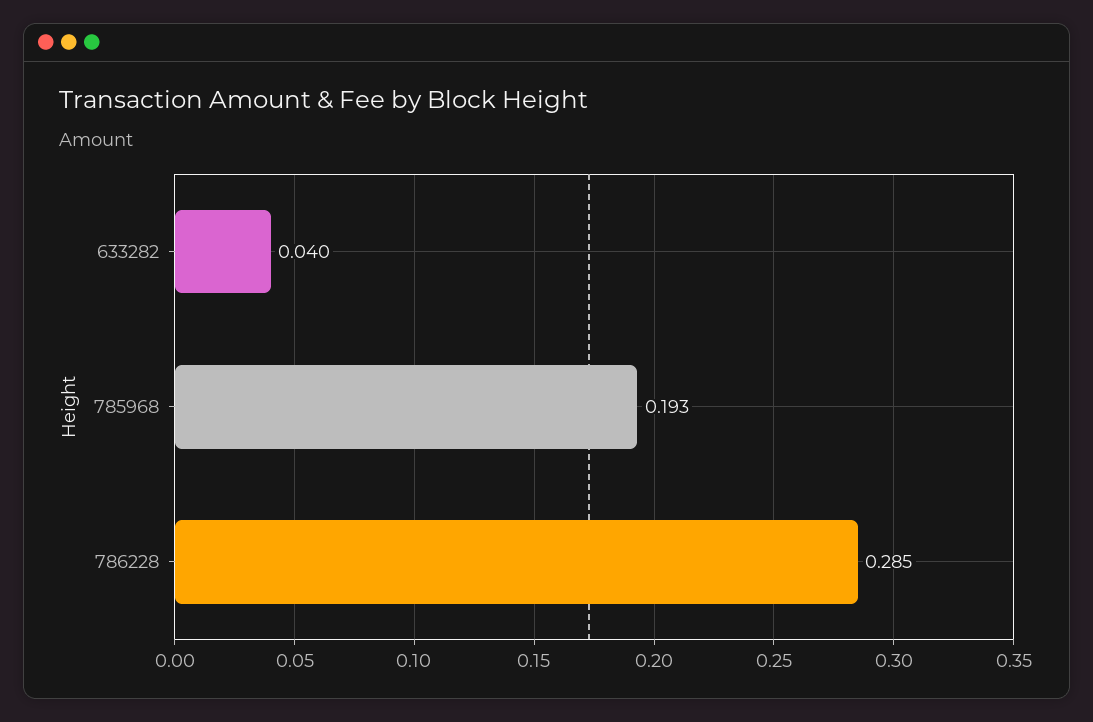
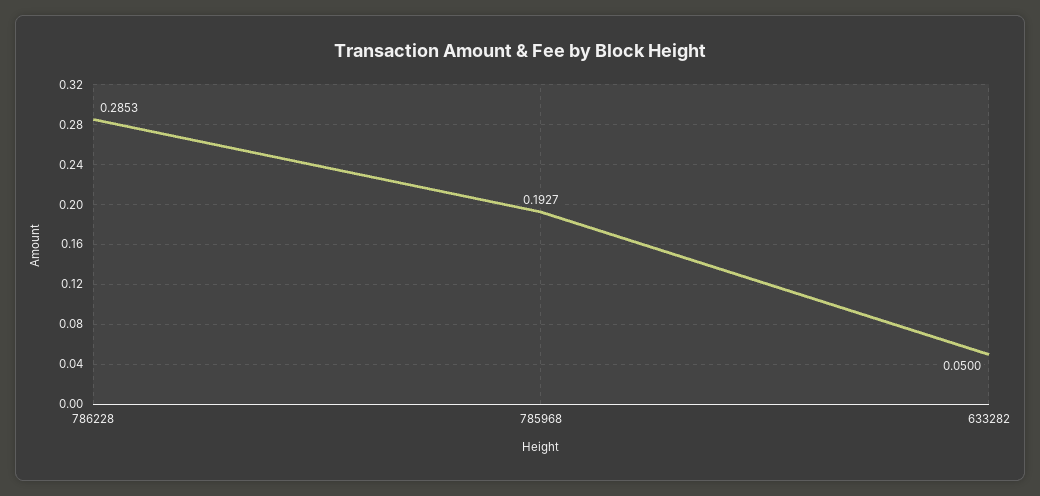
633282: 0.04 -> 0.05

